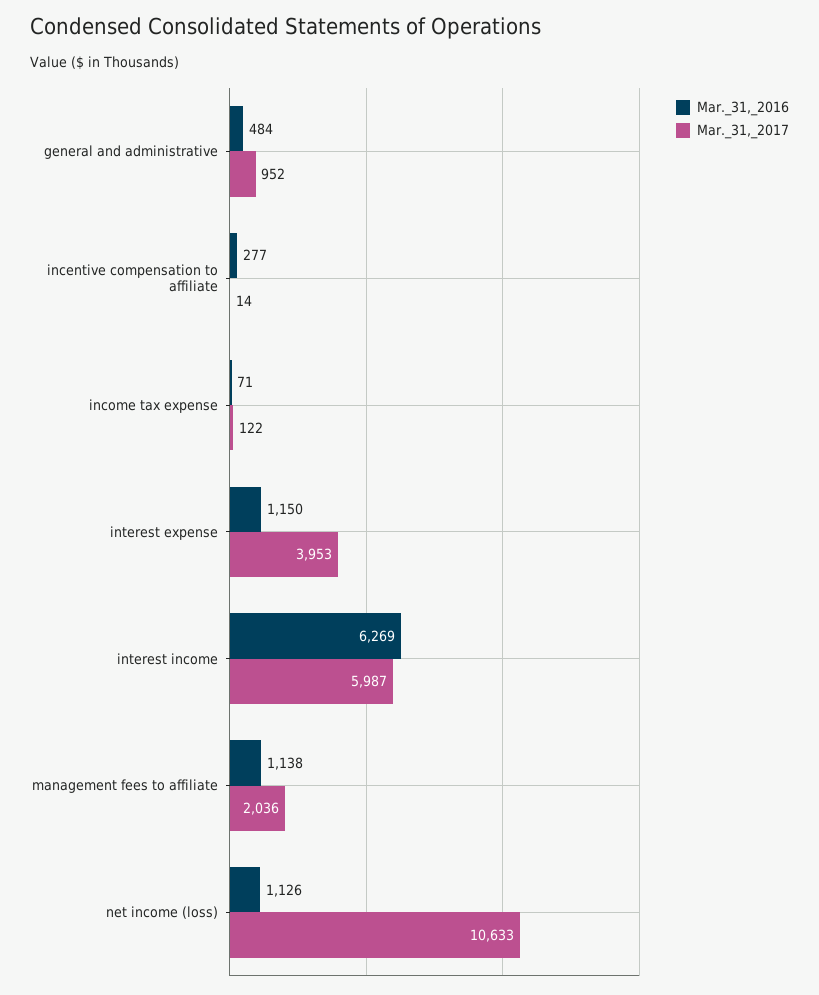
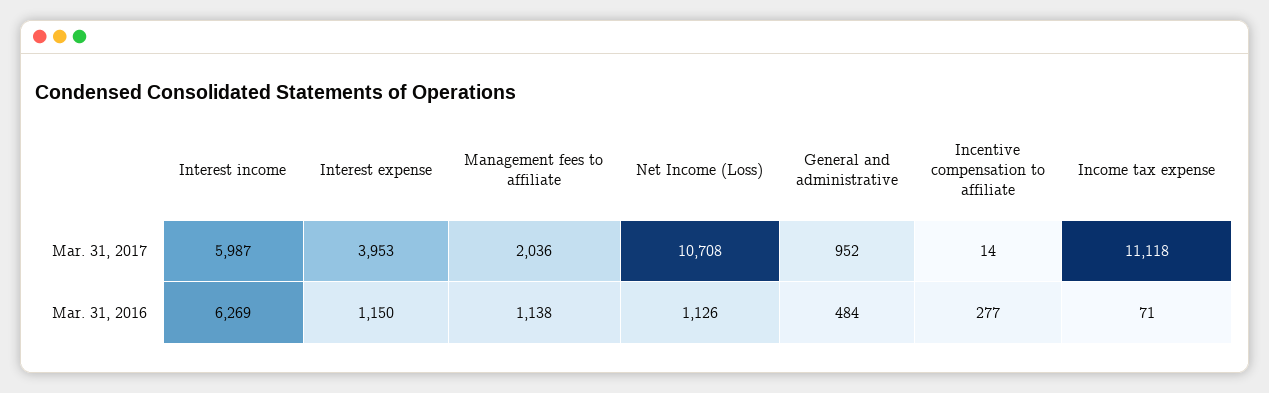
Mar._31,_2017, income tax expense: 122 -> 11118
Mar._31,_2017, net income (loss): 10633 -> 10708

